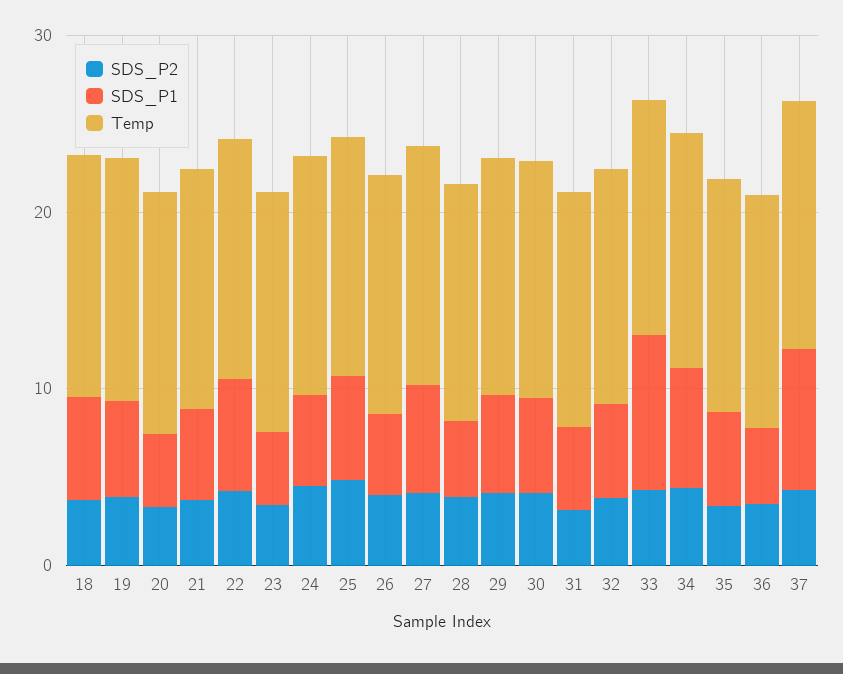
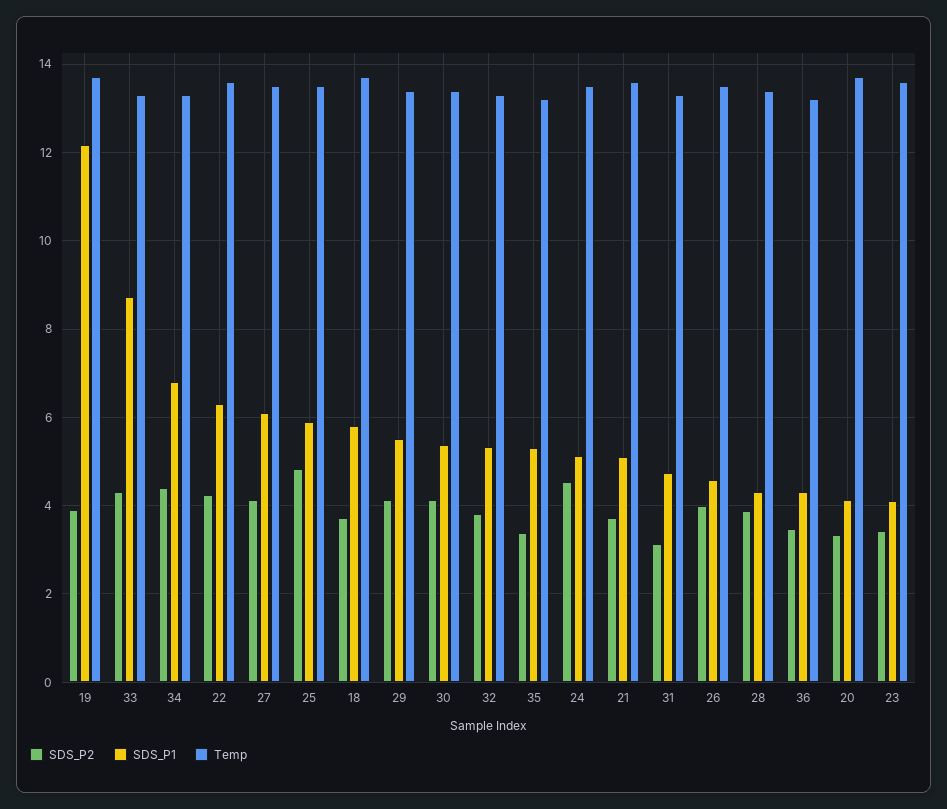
SDS_P1, 19: 6 -> 12.2
SDS_P2, 37: 4 -> none
SDS_P1, 37: 8 -> none
Temp, 37: 14 -> none

